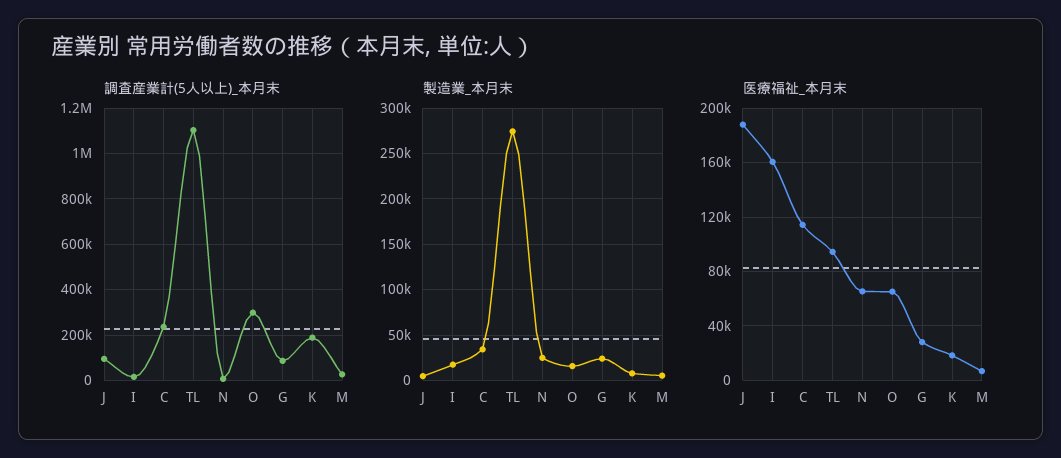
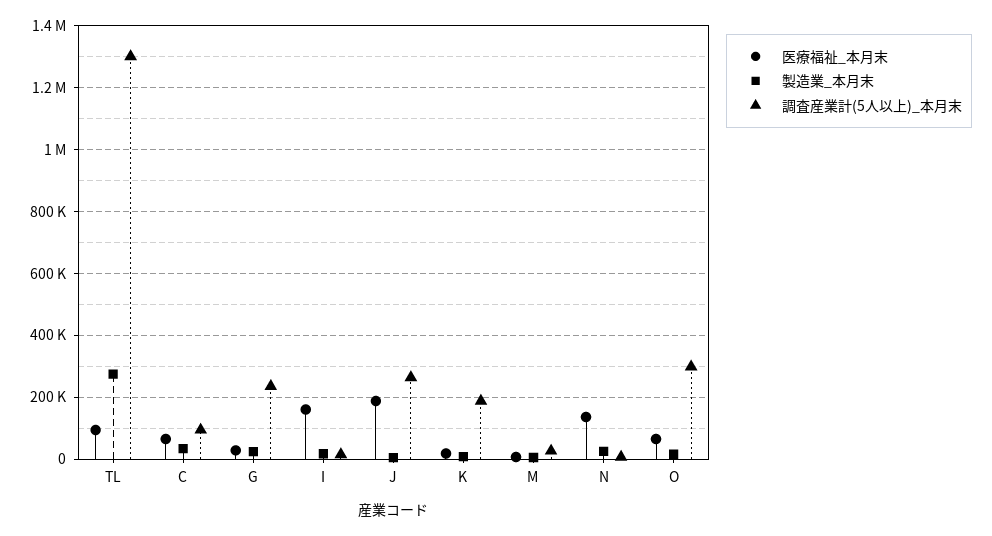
調査産業計(5人以上)_本月末, J: 100000 -> 260000
調査産業計(5人以上)_本月末, C: 250000 -> 100000
調査産業計(5人以上)_本月末, TL: 1100000 -> 1300000
調査産業計(5人以上)_本月末, G: 100000 -> 240000
医療福祉_本月末, C: 115000 -> 60000
医療福祉_本月末, N: 65000 -> 140000

